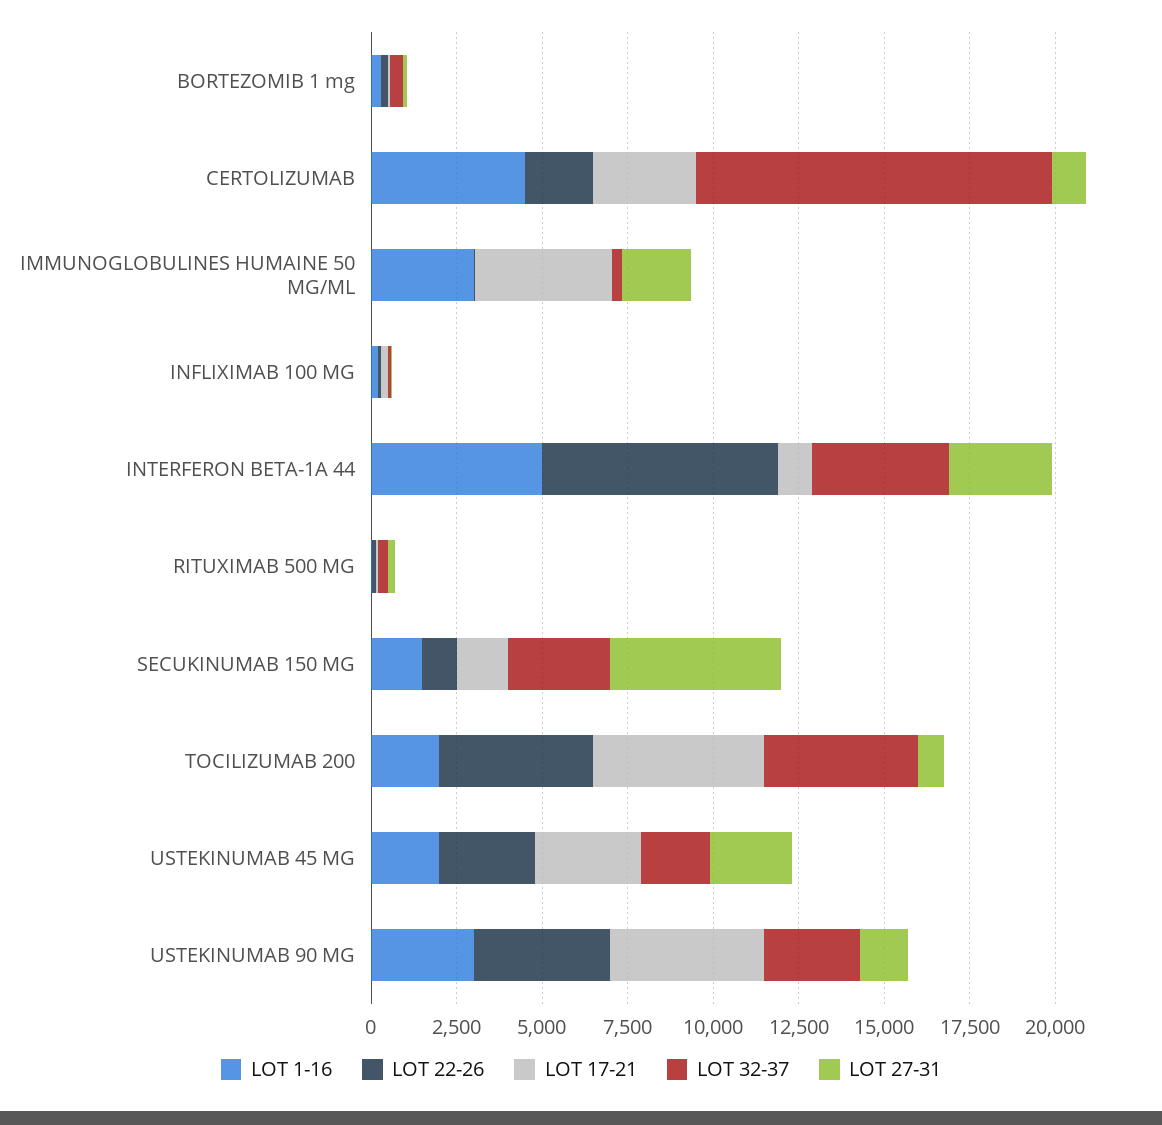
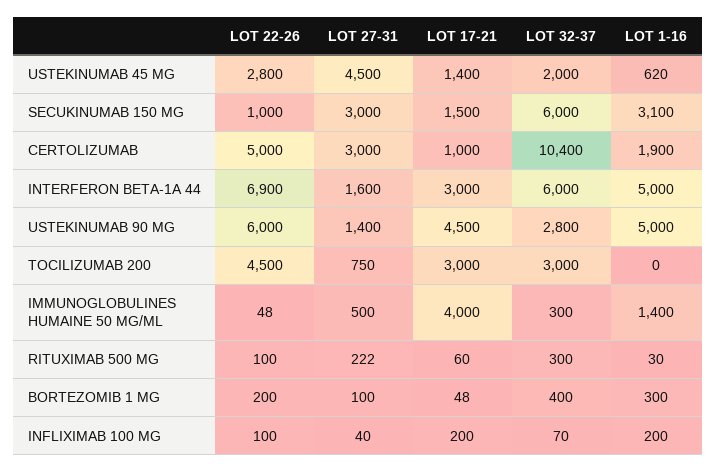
LOT 1-16, CERTOLIZUMAB: 4500 -> 1900
LOT 22-26, CERTOLIZUMAB: 2000 -> 5000
LOT 17-21, CERTOLIZUMAB: 3000 -> 1000
LOT 27-31, CERTOLIZUMAB: 1000 -> 3000
LOT 1-16, IMMUNOGLOBULINES HUMAINE 50 MG/ML: 3000 -> 1400
LOT 27-31, IMMUNOGLOBULINES HUMAINE 50 MG/ML: 2000 -> 500
LOT 17-21, INTERFERON BETA-1A 44: 1000 -> 3000
LOT 32-37, INTERFERON BETA-1A 44: 4000 -> 6000
LOT 27-31, INTERFERON BETA-1A 44: 3000 -> 1600
LOT 1-16, SECUKINUMAB 150 MG: 1500 -> 3100
LOT 32-37, SECUKINUMAB 150 MG: 3000 -> 6000
LOT 27-31, SECUKINUMAB 150 MG: 5000 -> 3000
LOT 1-16, TOCILIZUMAB 200: 2000 -> 0
LOT 17-21, TOCILIZUMAB 200: 5000 -> 3000
LOT 32-37, TOCILIZUMAB 200: 4500 -> 3000
LOT 1-16, USTEKINUMAB 45 MG: 2000 -> 620
LOT 17-21, USTEKINUMAB 45 MG: 3000 -> 1400
LOT 27-31, USTEKINUMAB 45 MG: 2500 -> 4500
LOT 1-16, USTEKINUMAB 90 MG: 3000 -> 5000
LOT 22-26, USTEKINUMAB 90 MG: 4000 -> 6000

